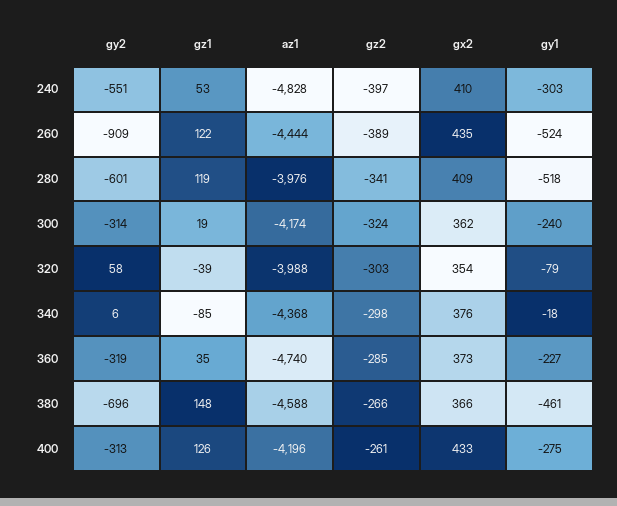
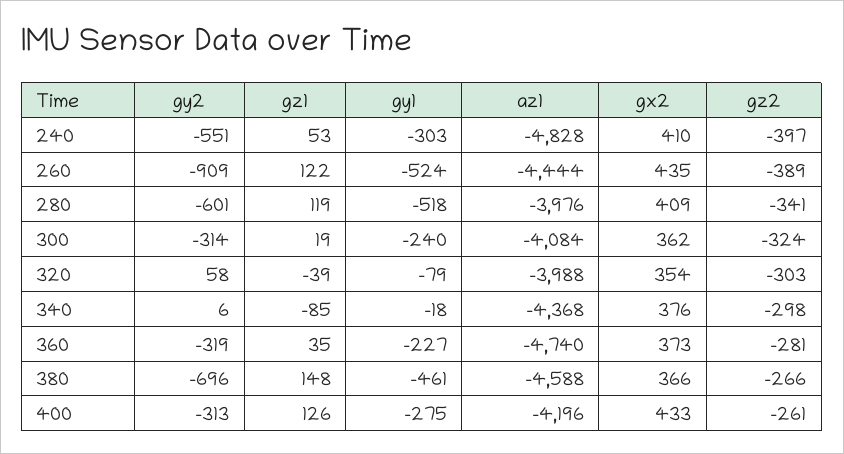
az1, 300: -4174 -> -4084
gz2, 360: -285 -> -281

